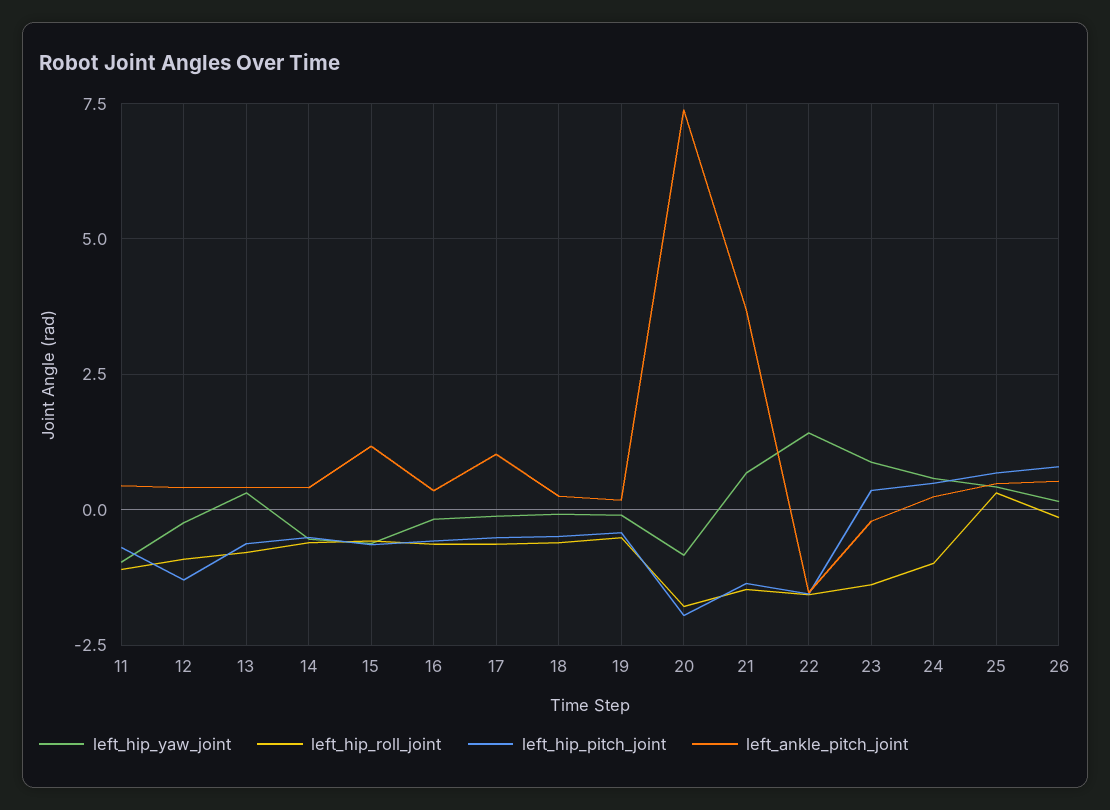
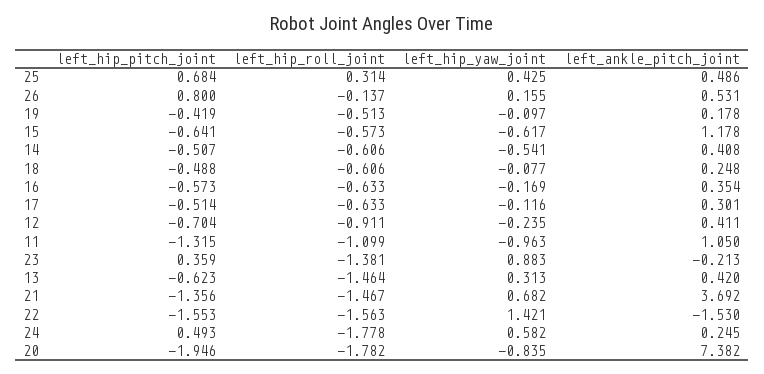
left_hip_pitch_joint, 11: -0.75 -> -1.315
left_ankle_pitch_joint, 11: 0.5 -> 1.05
left_hip_pitch_joint, 12: -1.25 -> -0.704
left_hip_roll_joint, 13: -0.75 -> -1.464
left_ankle_pitch_joint, 17: 1 -> 0.301
left_hip_roll_joint, 24: -1 -> -1.778

